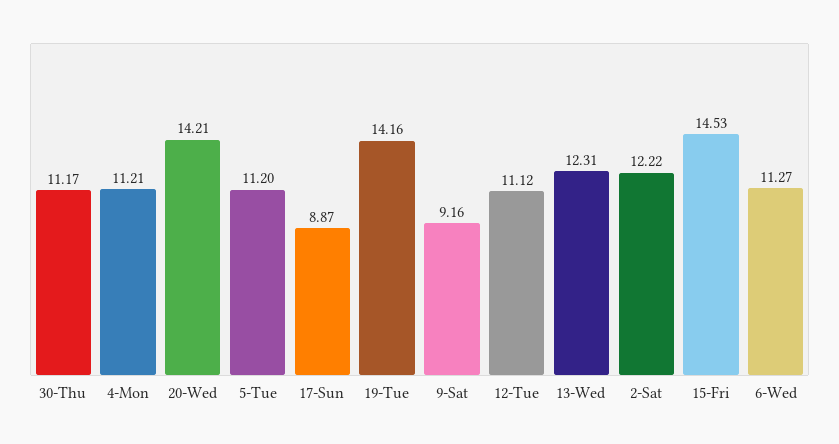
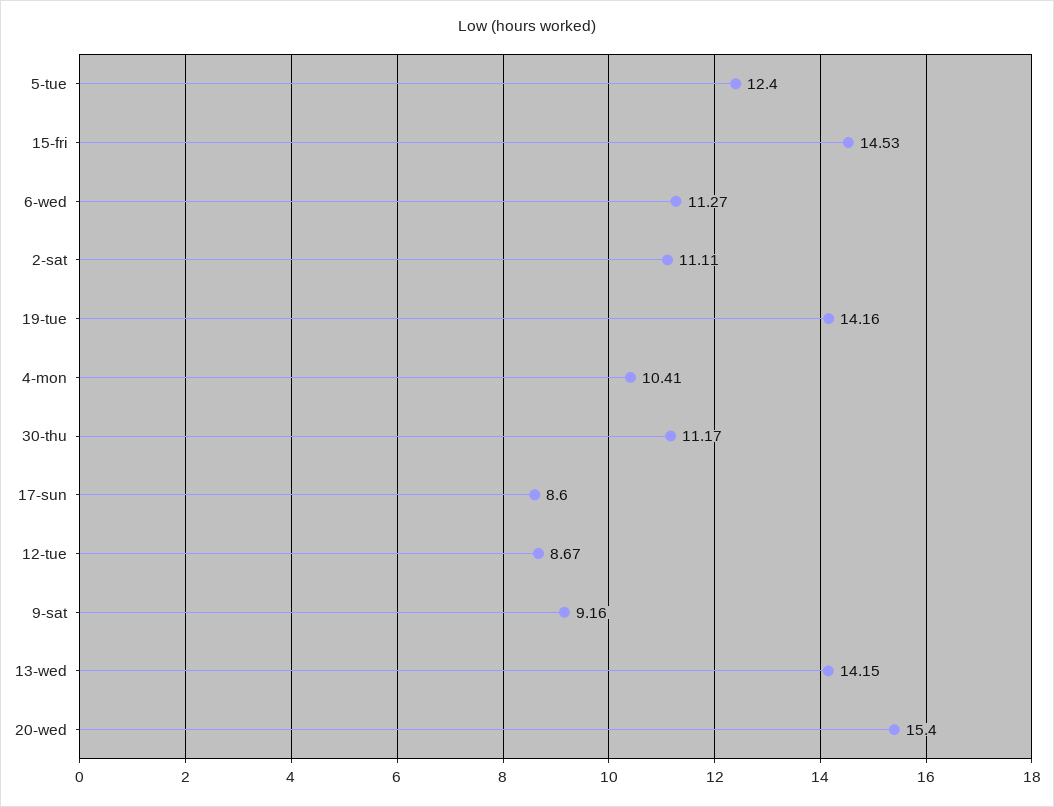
4-Mon: 11.21 -> 10.41
20-Wed: 14.21 -> 15.4
5-Tue: 11.2 -> 12.4
17-Sun: 8.87 -> 8.6
12-Tue: 11.12 -> 8.67
13-Wed: 12.31 -> 14.15
2-Sat: 12.22 -> 11.11

